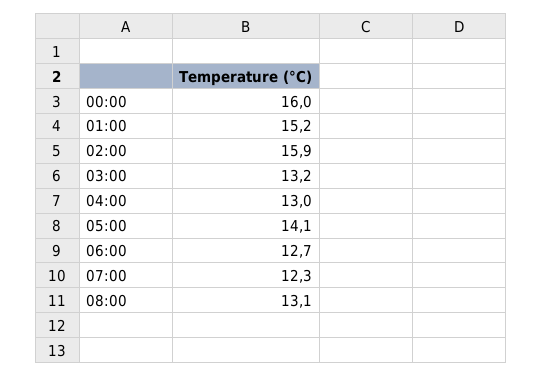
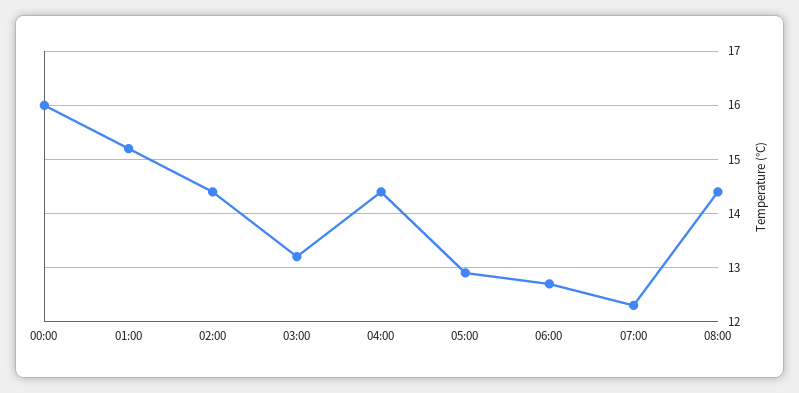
02:00: 15.9 -> 14.5
04:00: 13 -> 14.5
05:00: 14.1 -> 13
08:00: 13.1 -> 14.5

